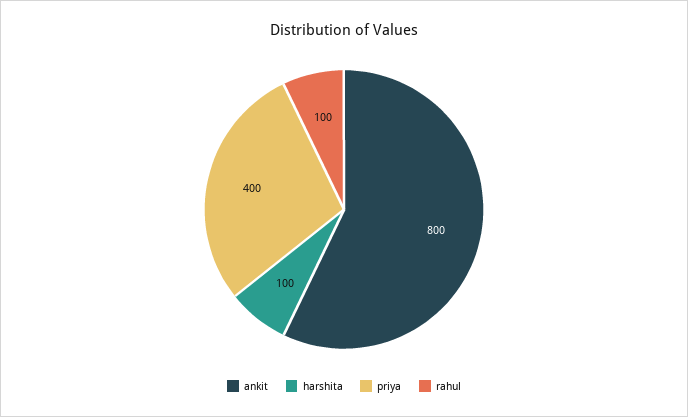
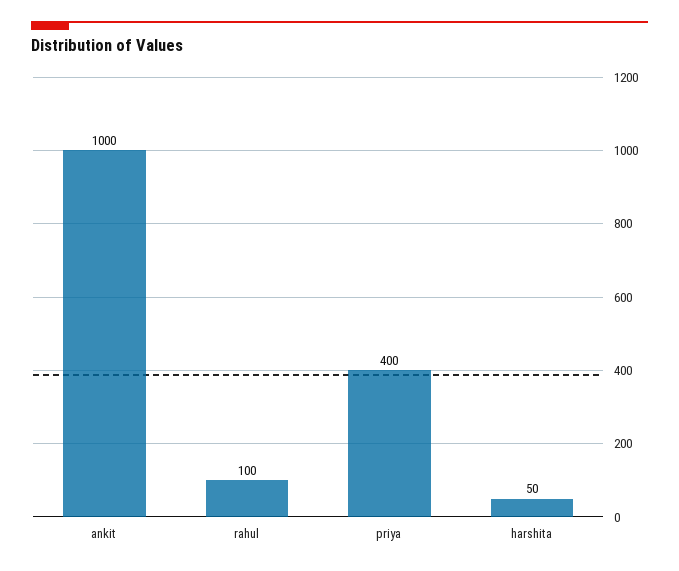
ankit: 800 -> 1000
harshita: 100 -> 50

